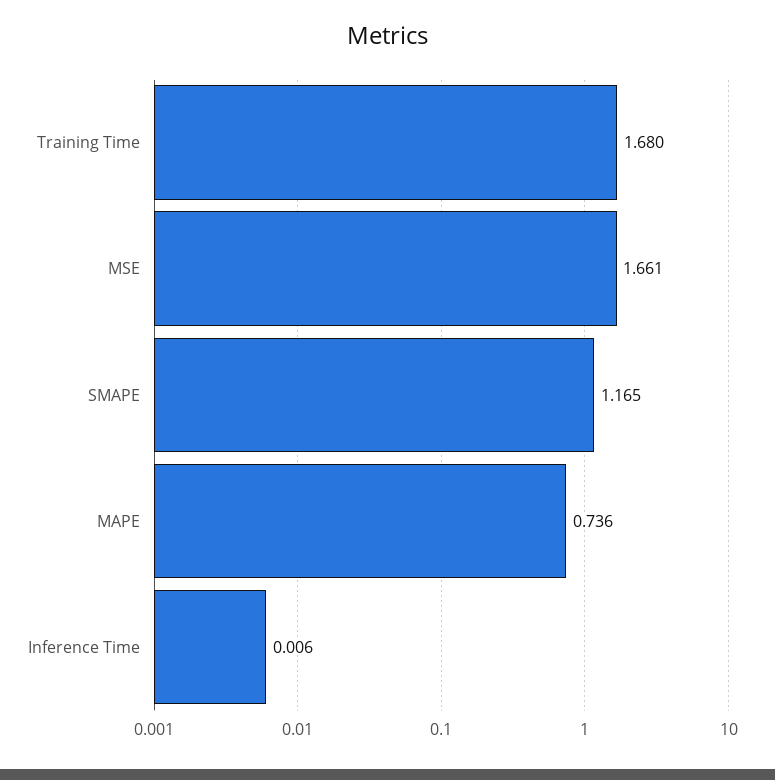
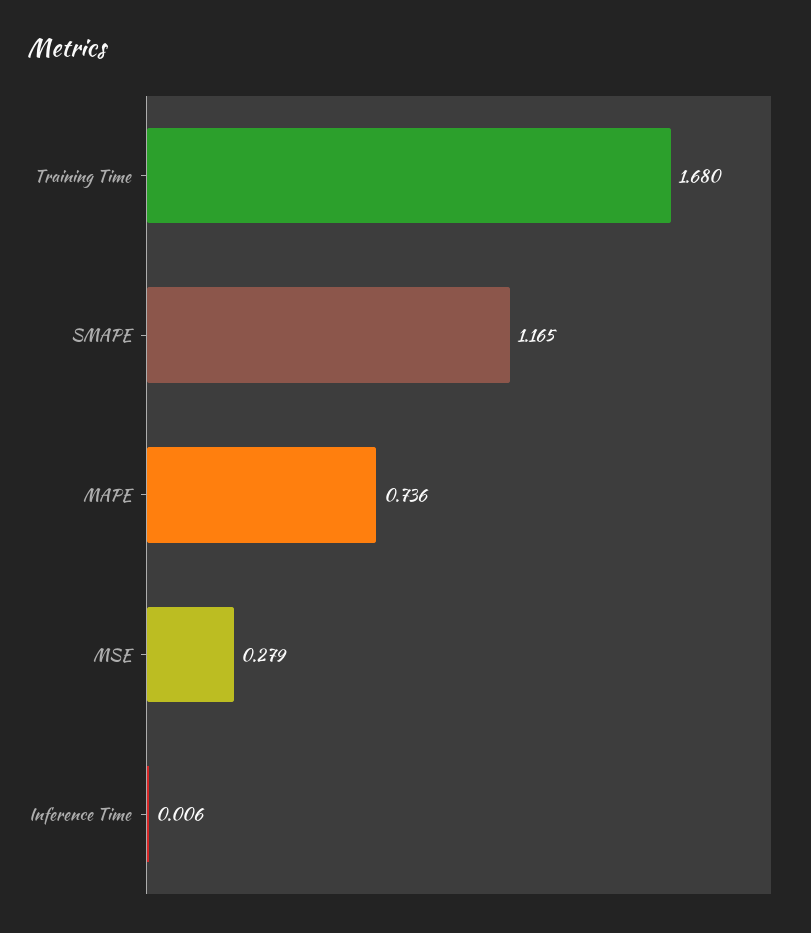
MSE: 1.661 -> 0.279

